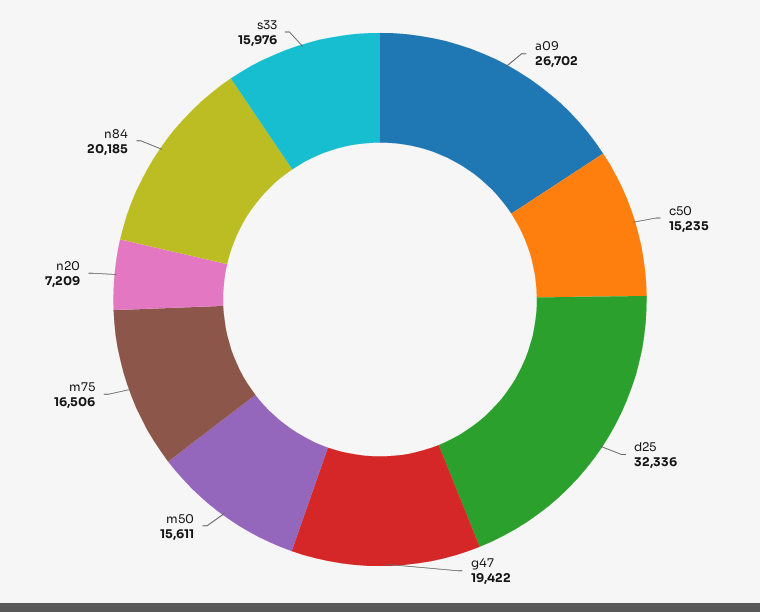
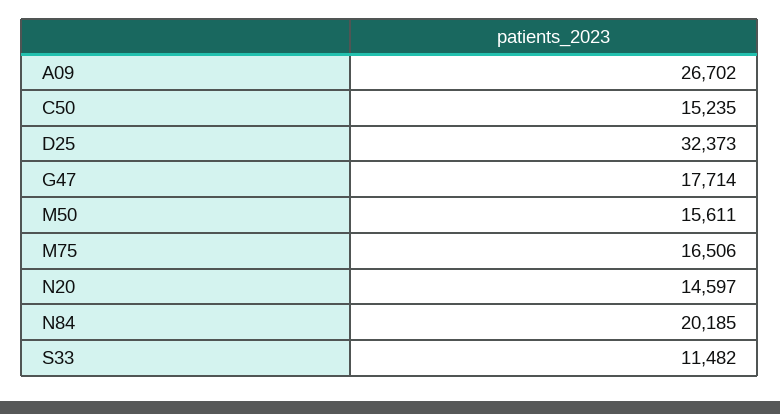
d25: 32336 -> 32373
g47: 19422 -> 17714
n20: 7209 -> 14597
s33: 15976 -> 11482

